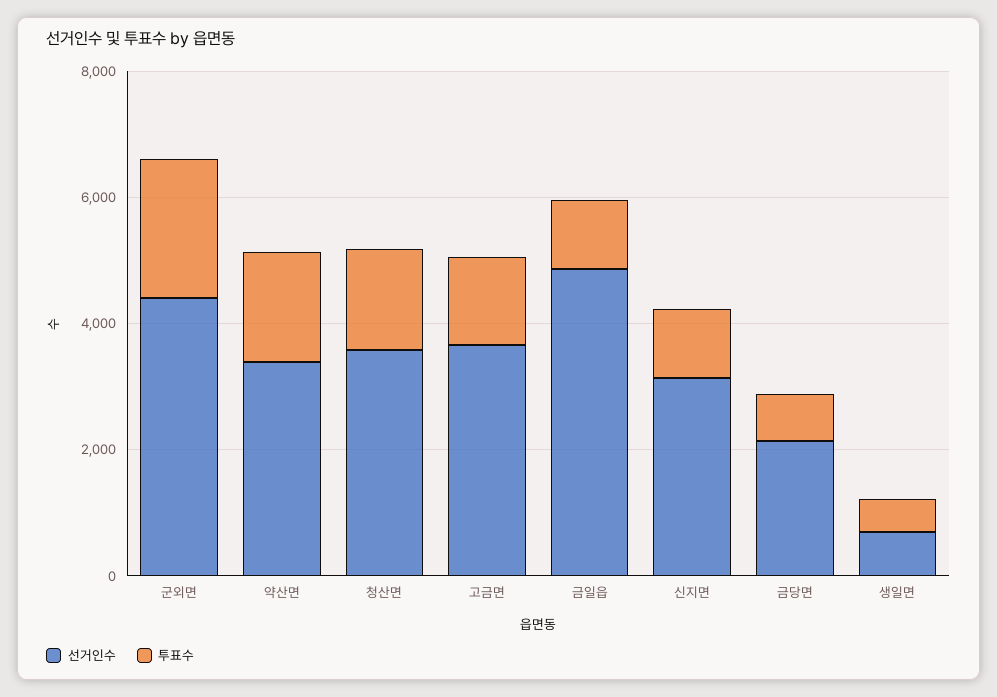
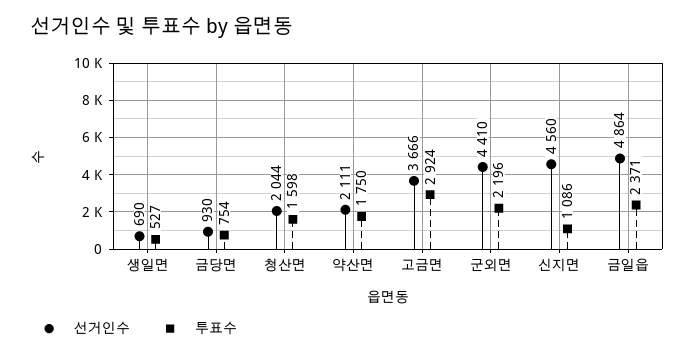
선거인수, 약산면: 3500 -> 2111
선거인수, 청산면: 3500 -> 2044
투표수, 고금면: 1500 -> 2924
투표수, 금일읍: 1000 -> 2371
선거인수, 신지면: 3000 -> 4560
선거인수, 금당면: 2000 -> 930

